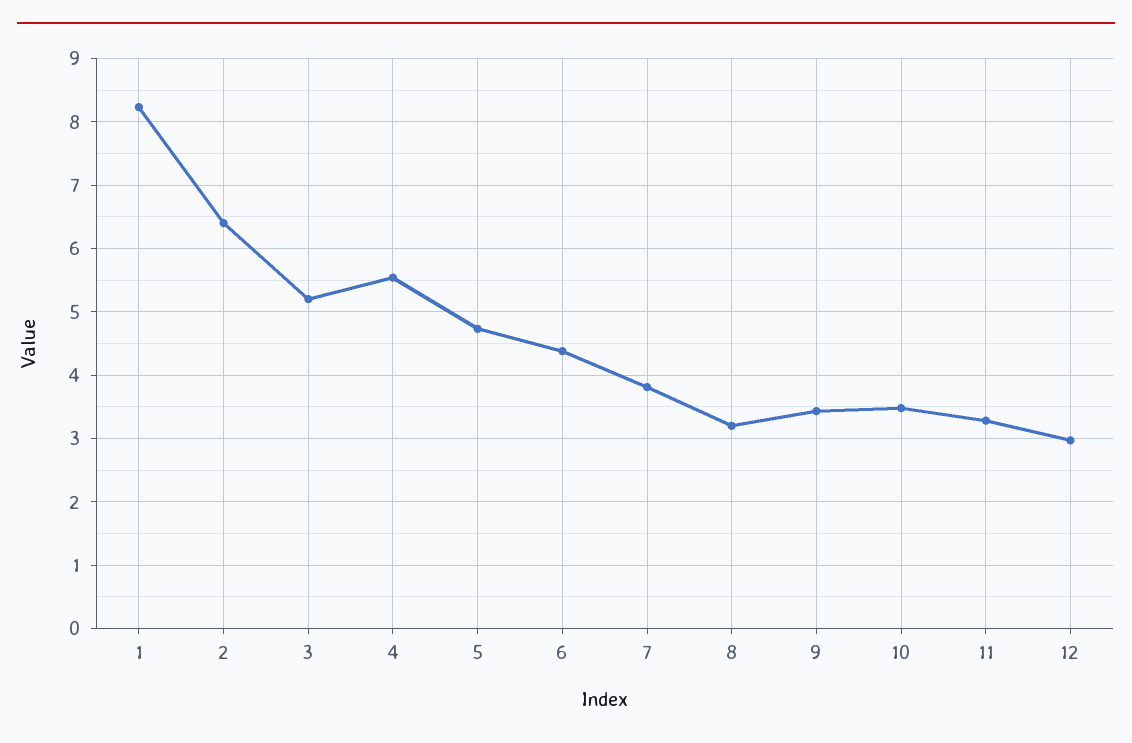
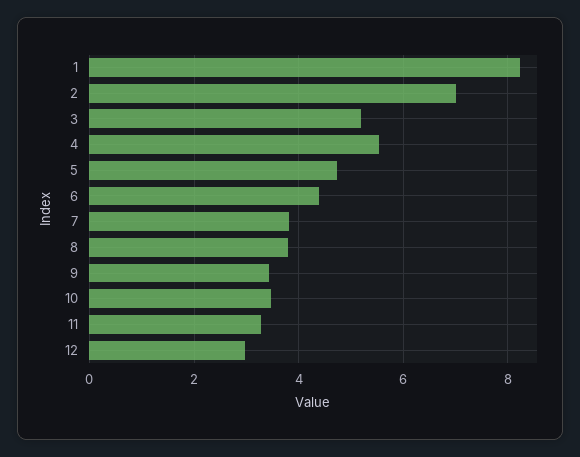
2: 6.4 -> 7
8: 3.2 -> 3.8

